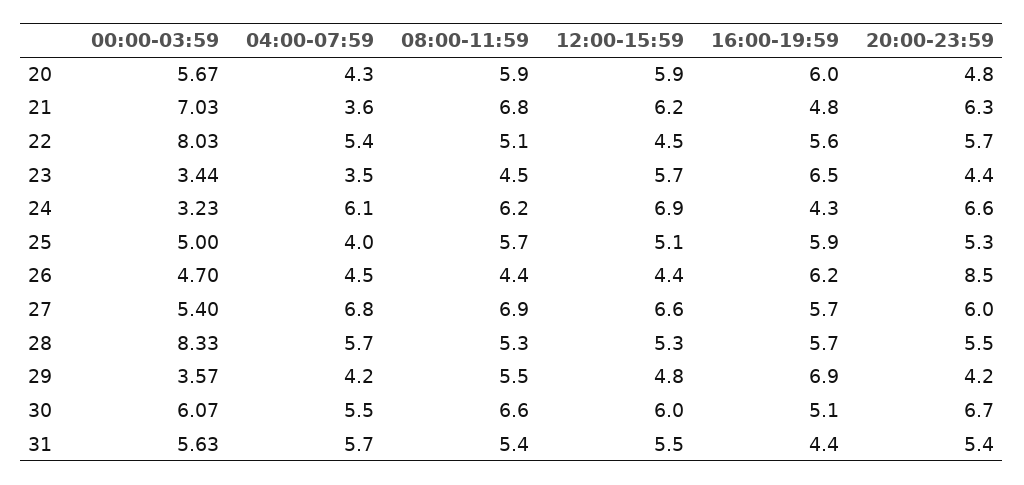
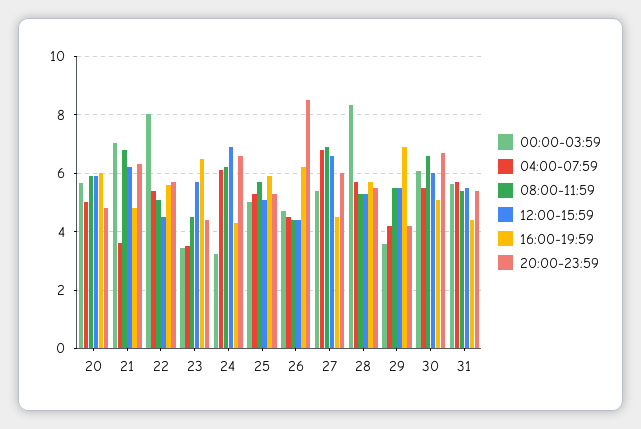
04:00-07:59, 20: 4.3 -> 5
04:00-07:59, 25: 4 -> 5.25
16:00-19:59, 27: 5.7 -> 4.5
12:00-15:59, 29: 4.8 -> 5.5

